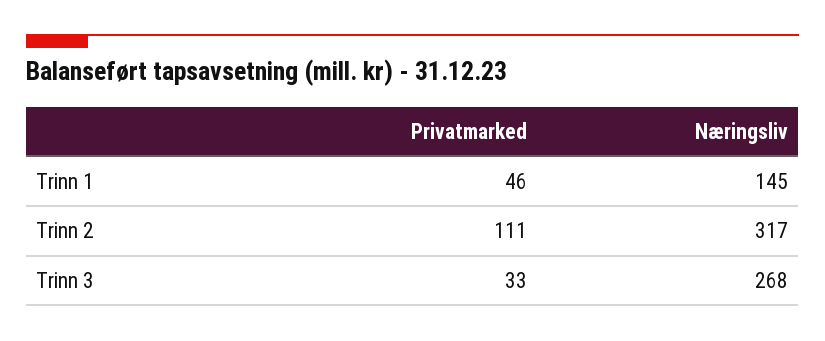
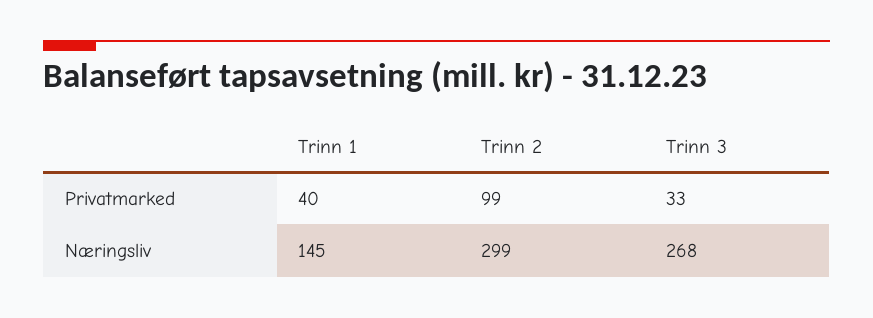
Privatmarked, Trinn 1: 46 -> 40
Privatmarked, Trinn 2: 111 -> 99
Næringsliv, Trinn 2: 317 -> 299

